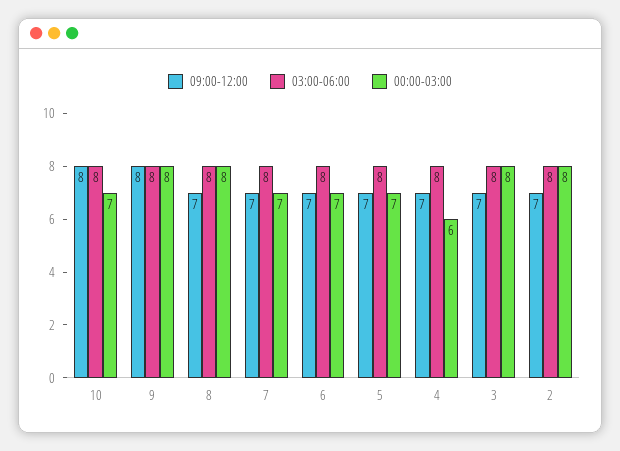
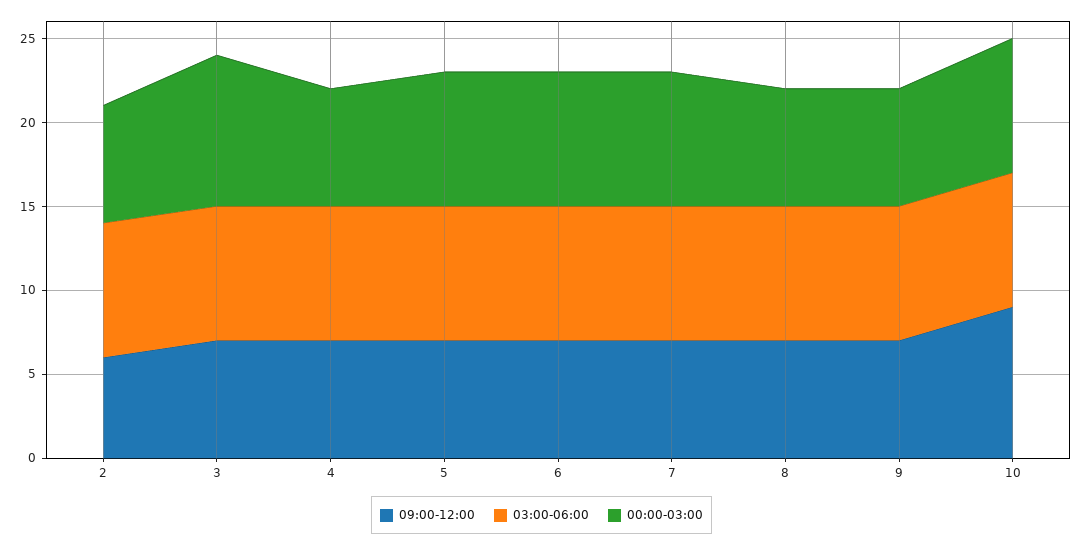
09:00-12:00, 10: 8 -> 9
00:00-03:00, 10: 7 -> 8
09:00-12:00, 9: 8 -> 7
00:00-03:00, 9: 8 -> 7
00:00-03:00, 8: 8 -> 7
00:00-03:00, 7: 7 -> 8
00:00-03:00, 6: 7 -> 8
00:00-03:00, 5: 7 -> 8
00:00-03:00, 4: 6 -> 7
00:00-03:00, 3: 8 -> 9
09:00-12:00, 2: 7 -> 6
00:00-03:00, 2: 8 -> 7

